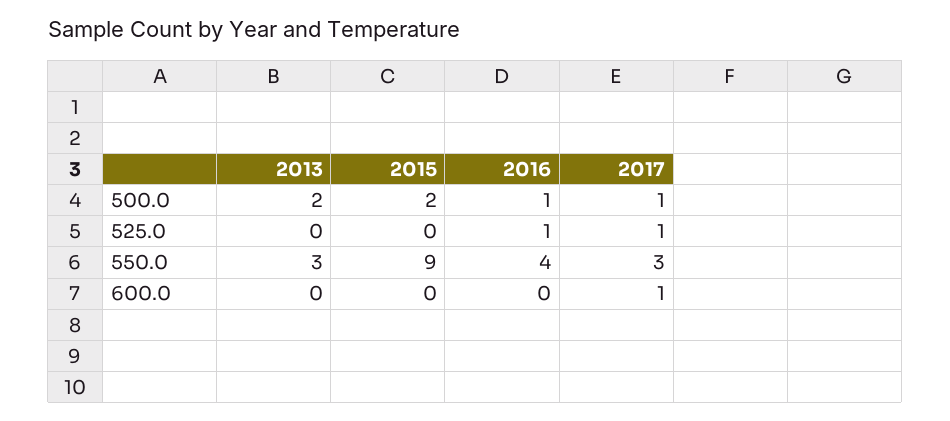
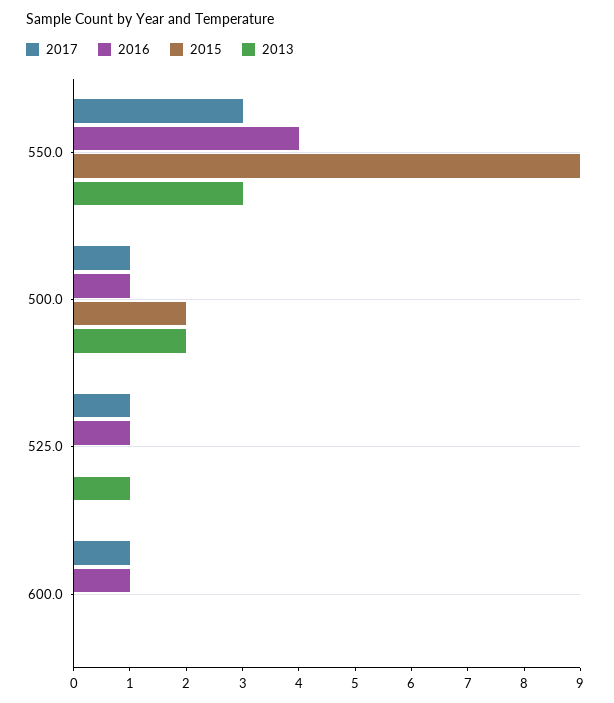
2013, 525.0: 0 -> 1
2016, 600.0: 0 -> 1

